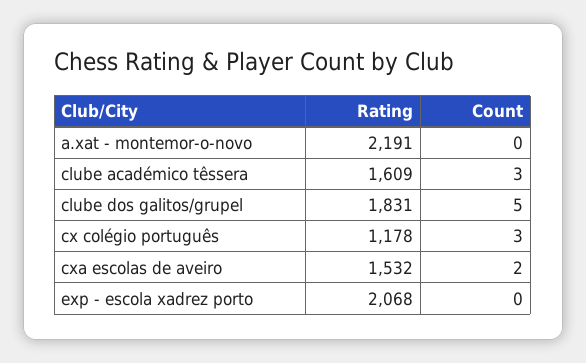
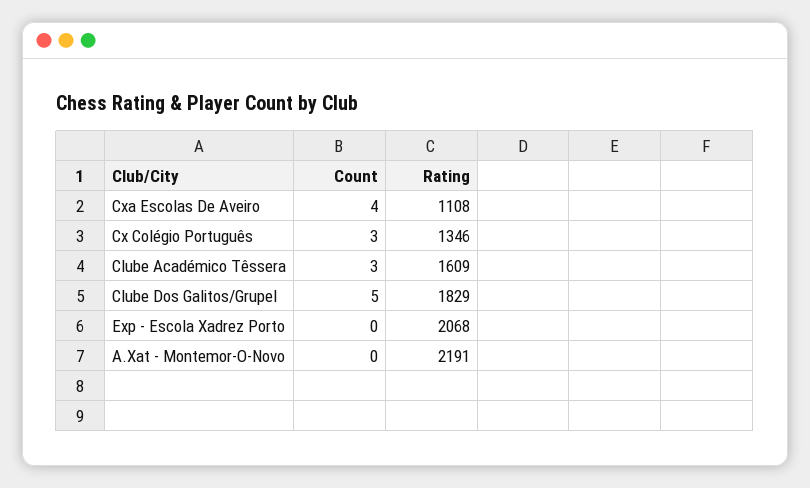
Rating, clube dos galitos/grupel: 1831 -> 1829
Rating, cx colégio português: 1178 -> 1346
Rating, cxa escolas de aveiro: 1532 -> 1108
Count, cxa escolas de aveiro: 2 -> 4

